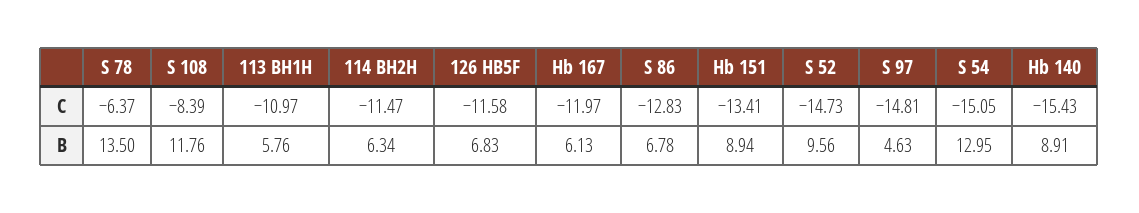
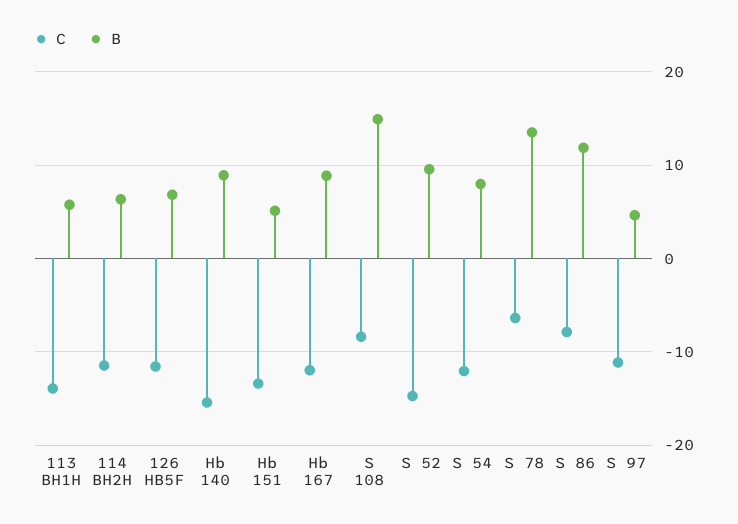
C, 113 BH1H: -10.97 -> -14
C, S 86: -12.83 -> -8
C, S 97: -14.81 -> -11
C, S 54: -15.05 -> -12
B, S 108: 11.76 -> 15
B, Hb 167: 6.13 -> 9
B, S 86: 6.78 -> 12
B, Hb 151: 8.94 -> 5
B, S 54: 12.95 -> 8

